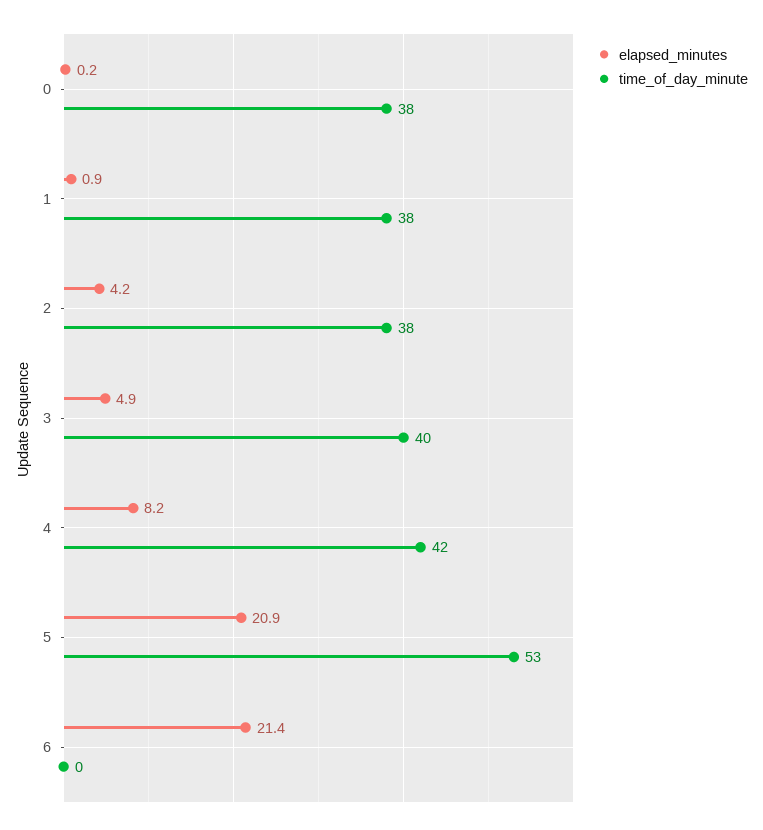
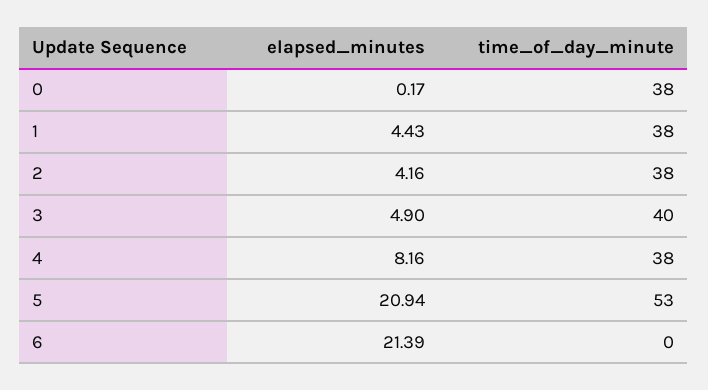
elapsed_minutes, 1: 0.9 -> 4.43
time_of_day_minute, 4: 42 -> 38

